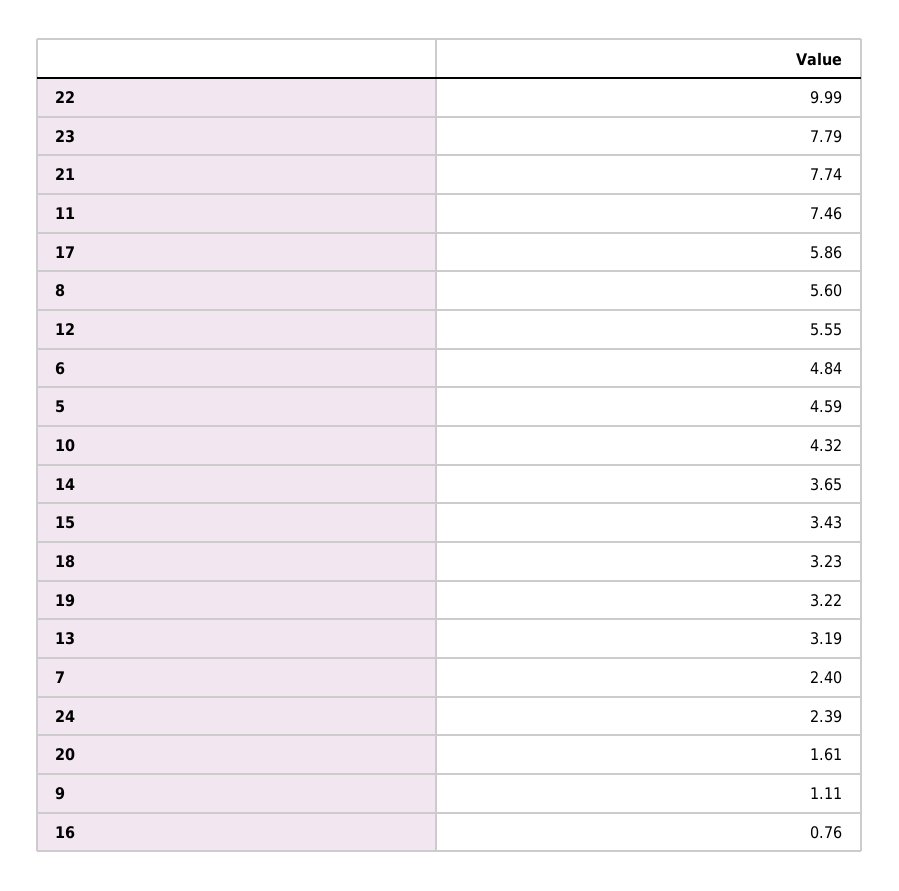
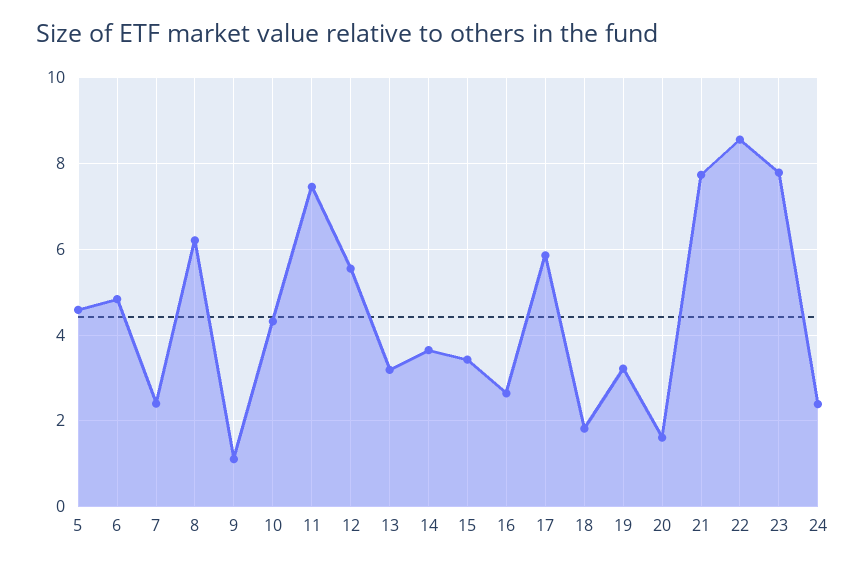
22: 9.99 -> 8.6
8: 5.6 -> 6.2
18: 3.23 -> 1.8
16: 0.76 -> 2.6

